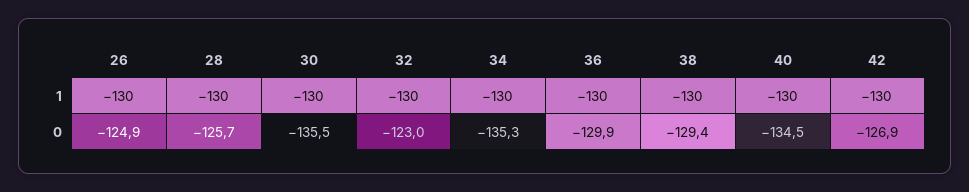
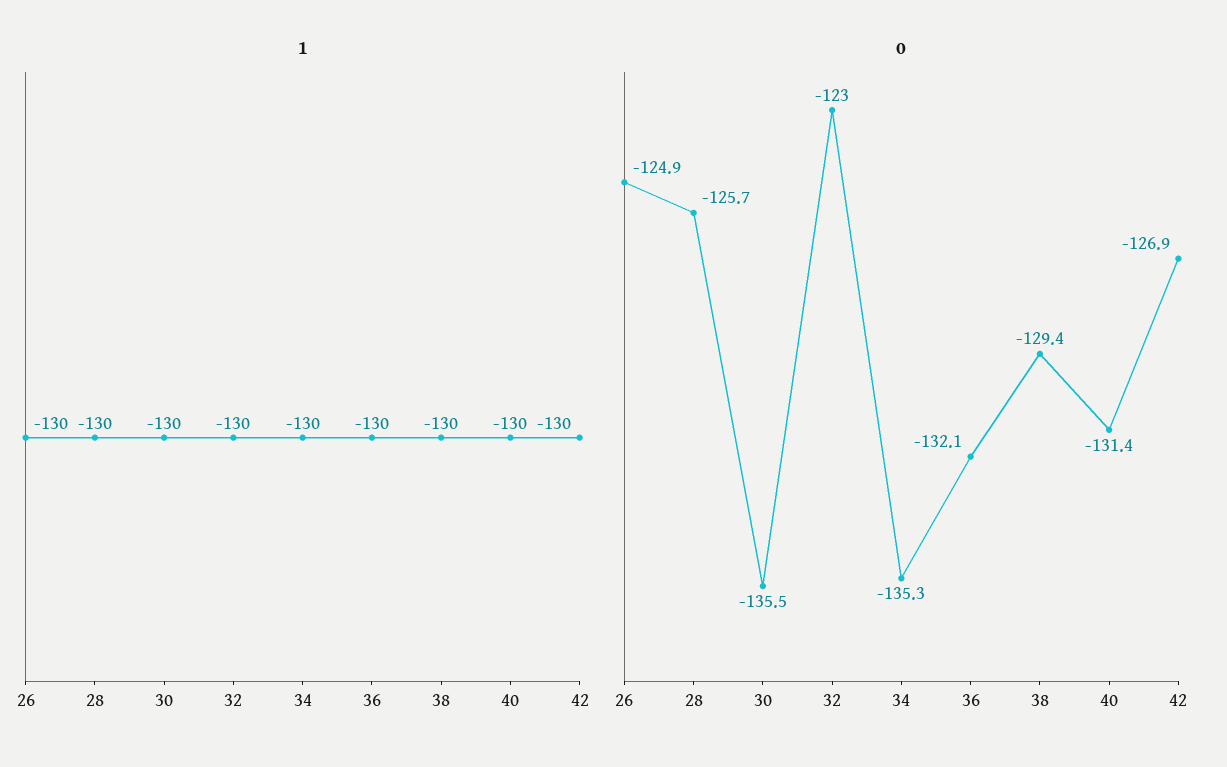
0, 36: -129.9 -> -132.1
0, 40: -134.5 -> -131.4

